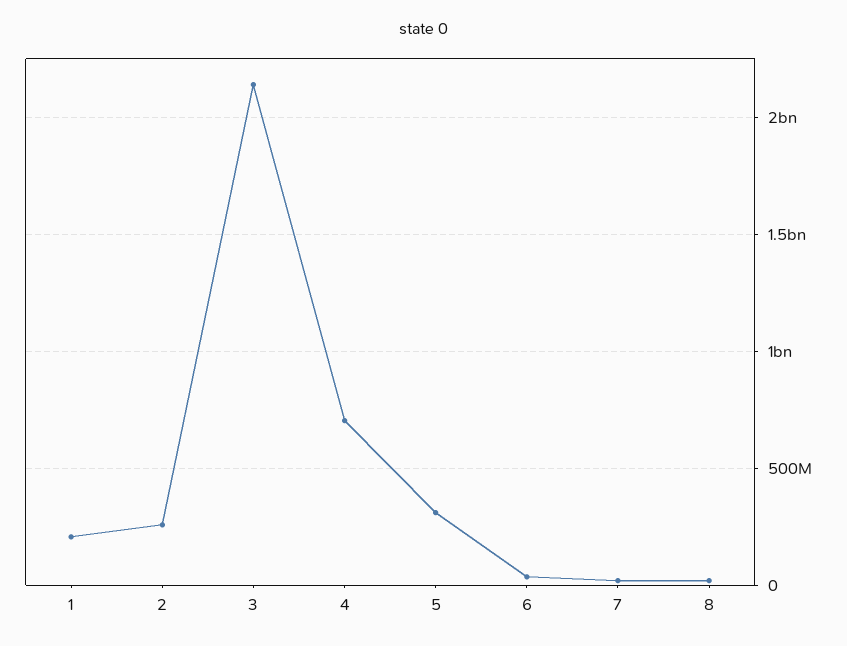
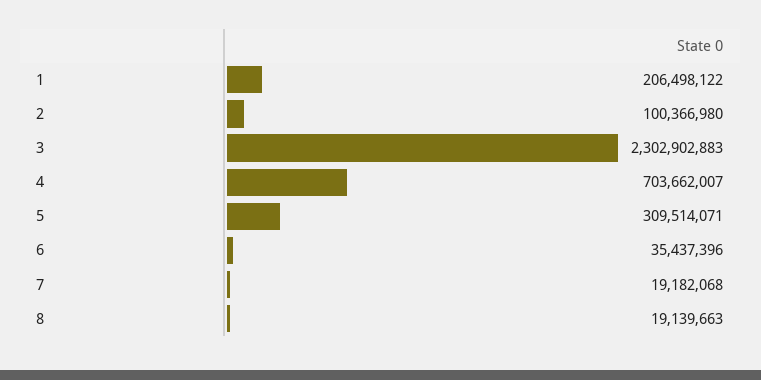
2: 250000000 -> 100366980
3: 2150000000 -> 2302902883

